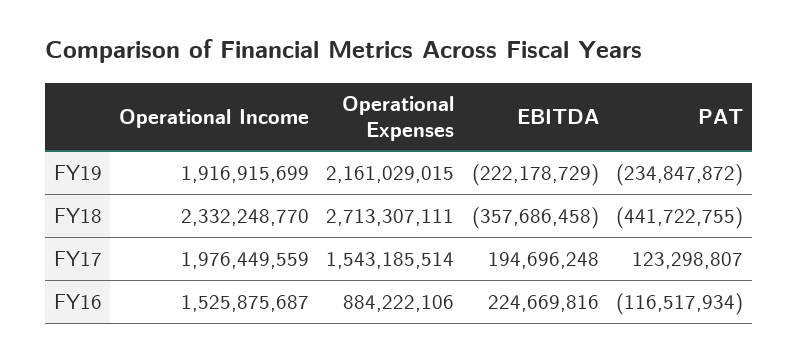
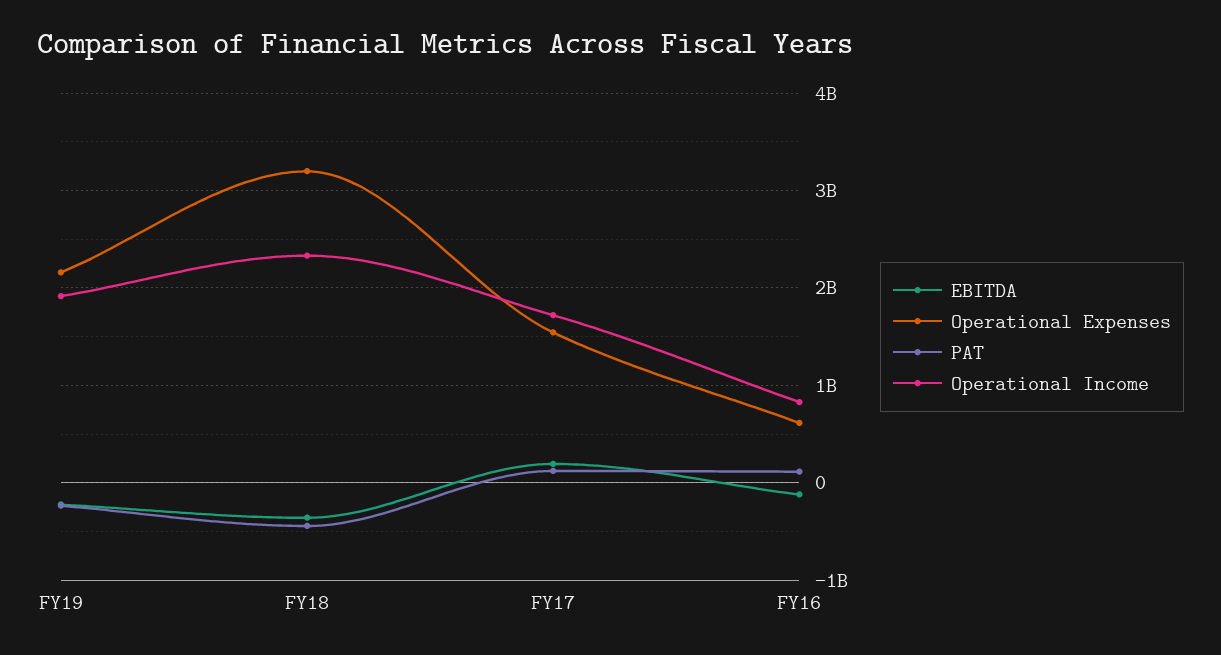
Operational Expenses, FY18: 2713307111 -> 3200000000
Operational Income, FY17: 1976449559 -> 1700000000
Operational Income, FY16: 1525875687 -> 800000000
Operational Expenses, FY16: 884222106 -> 600000000
EBITDA, FY16: 224669816 -> -100000000
PAT, FY16: -116517934 -> 100000000

